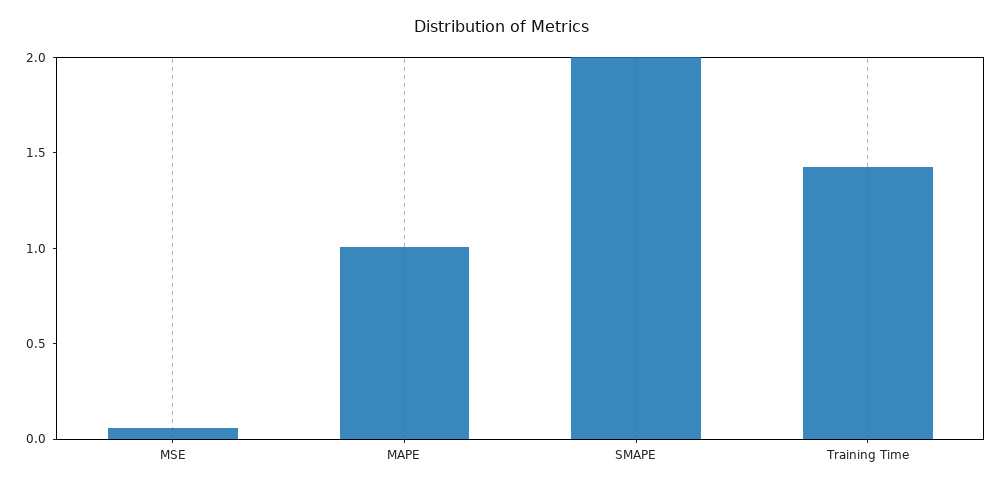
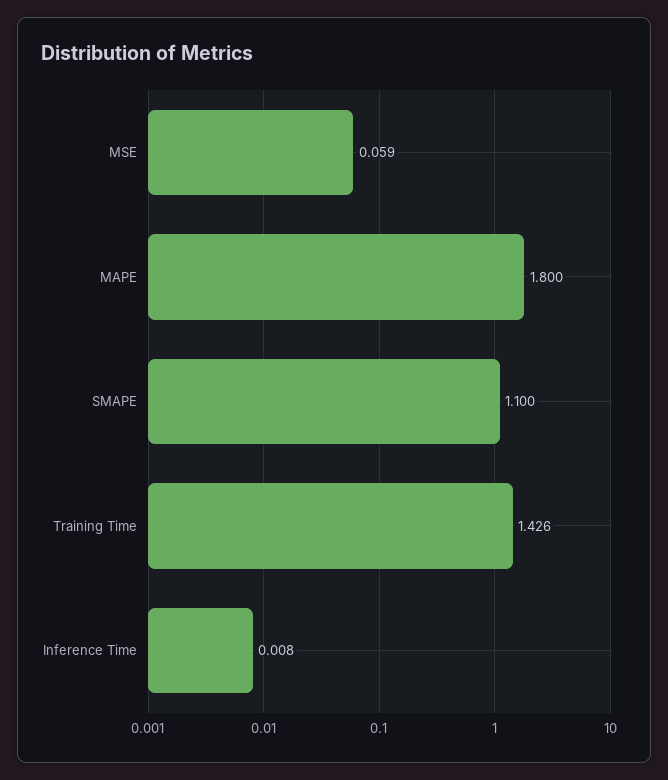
MAPE: 1 -> 1.8
SMAPE: 2 -> 1.1
Inference Time: none -> 0.008

